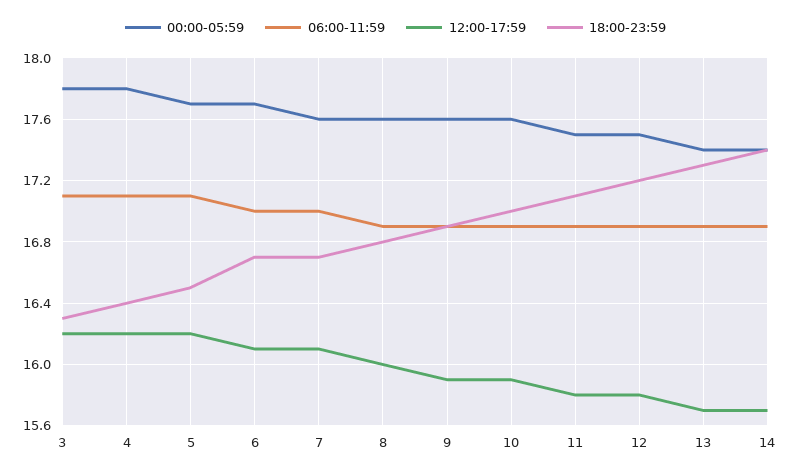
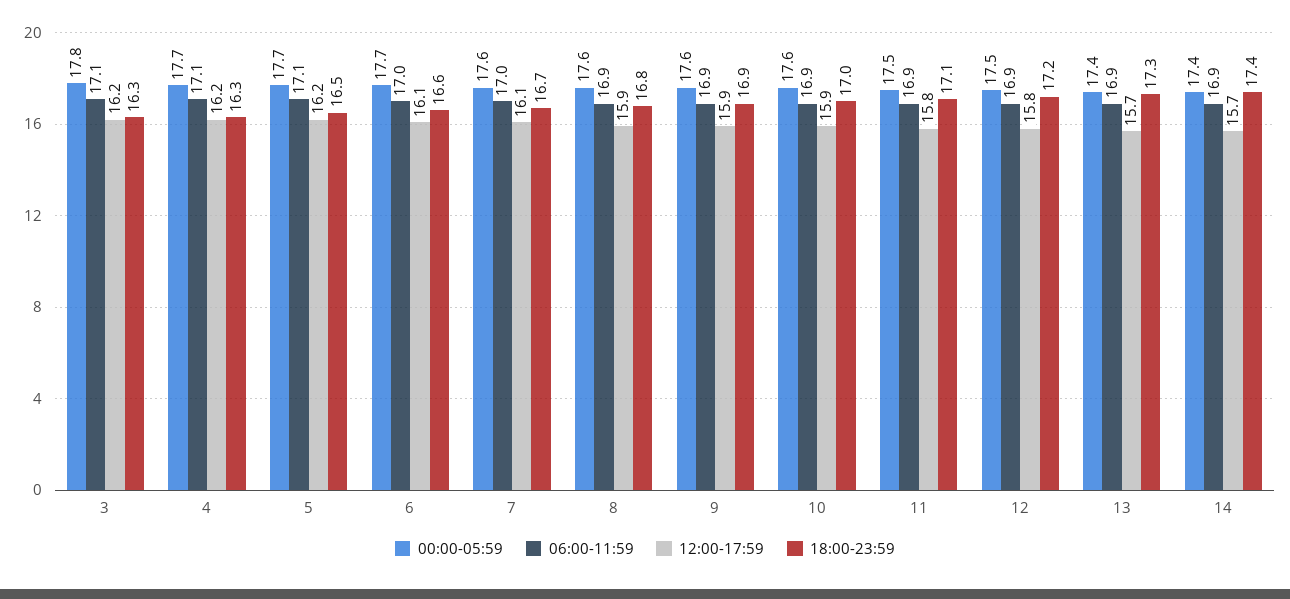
00:00-05:59, 4: 17.8 -> 17.7
18:00-23:59, 4: 16.4 -> 16.3
18:00-23:59, 6: 16.7 -> 16.6
12:00-17:59, 8: 16 -> 15.9

